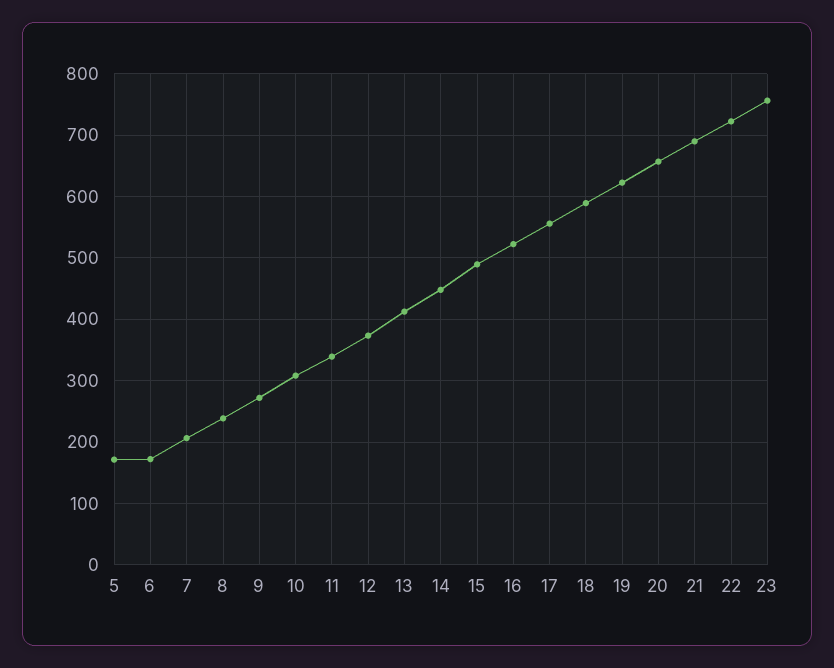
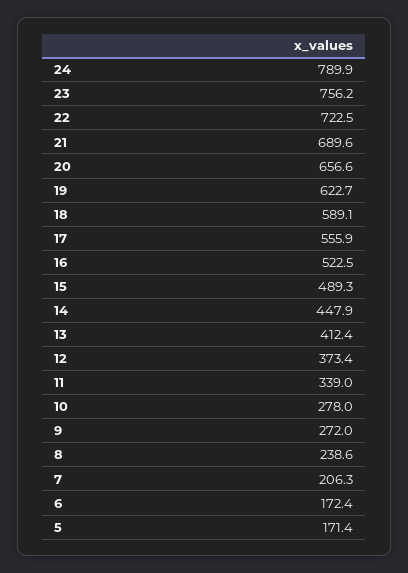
10: 310 -> 278
24: none -> 789.9

